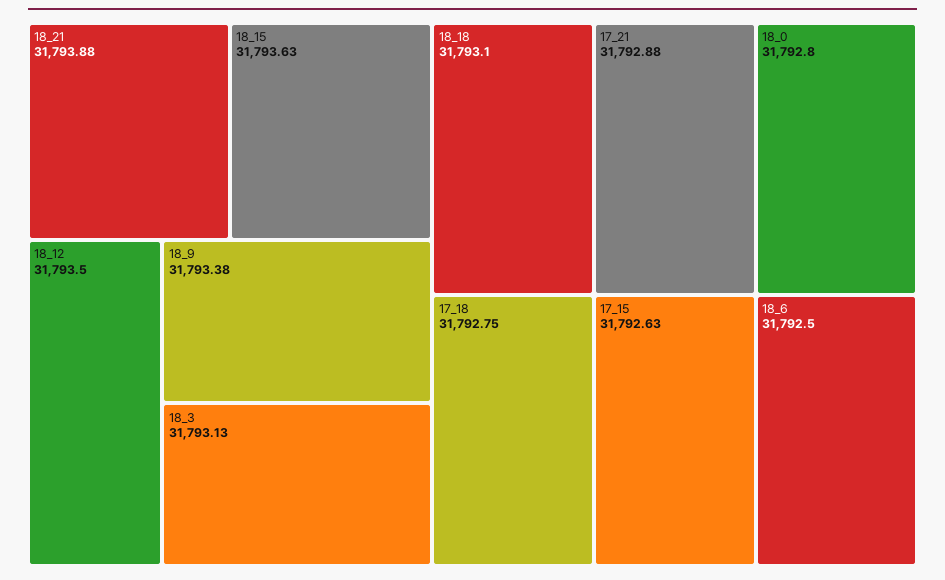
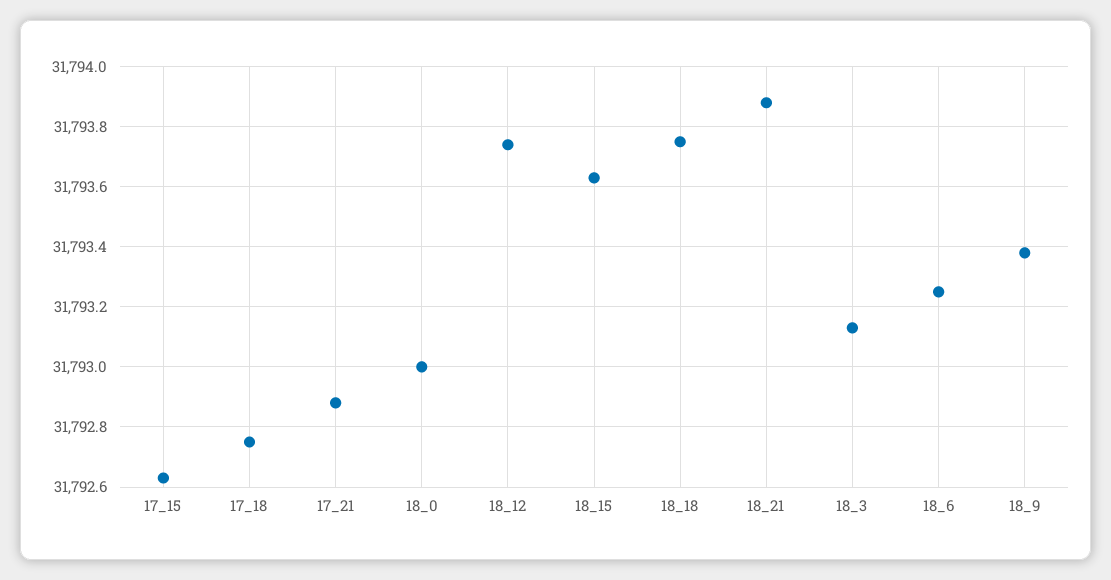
18_12: 31793.5 -> 31793.75
18_18: 31793.1 -> 31793.75
18_0: 31792.8 -> 31793
18_6: 31792.5 -> 31793.25

